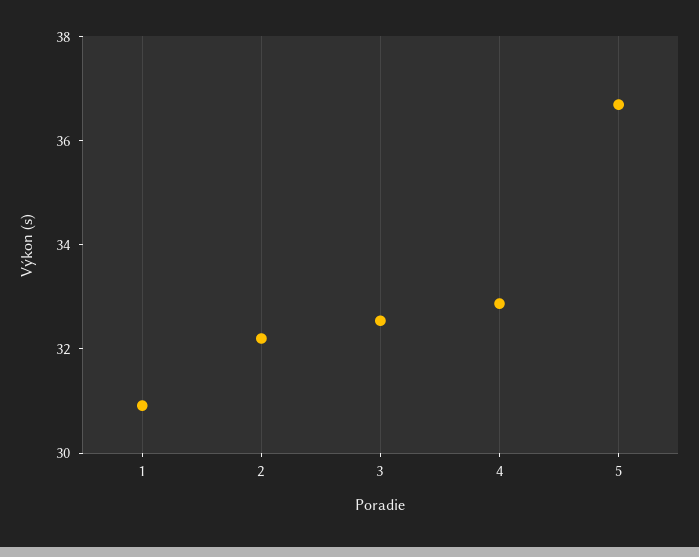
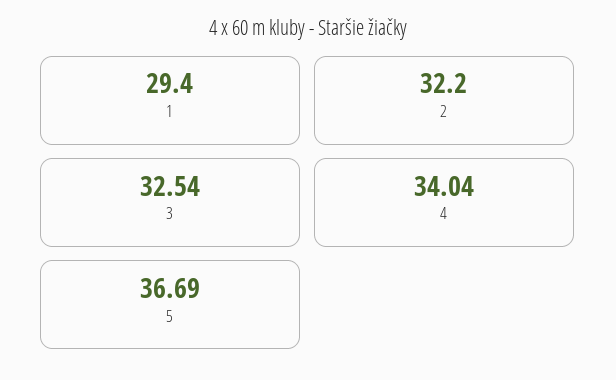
1: 31 -> 29.4
4: 33 -> 34.04

